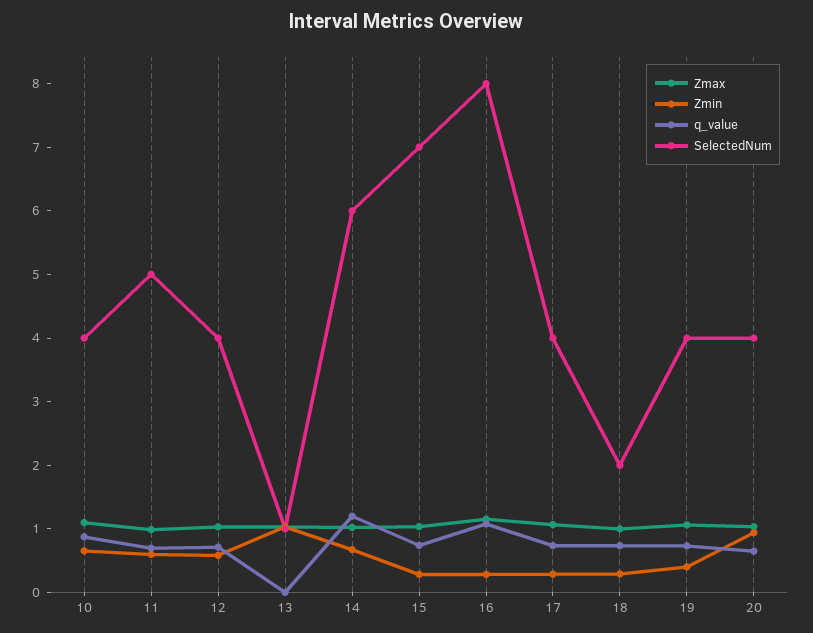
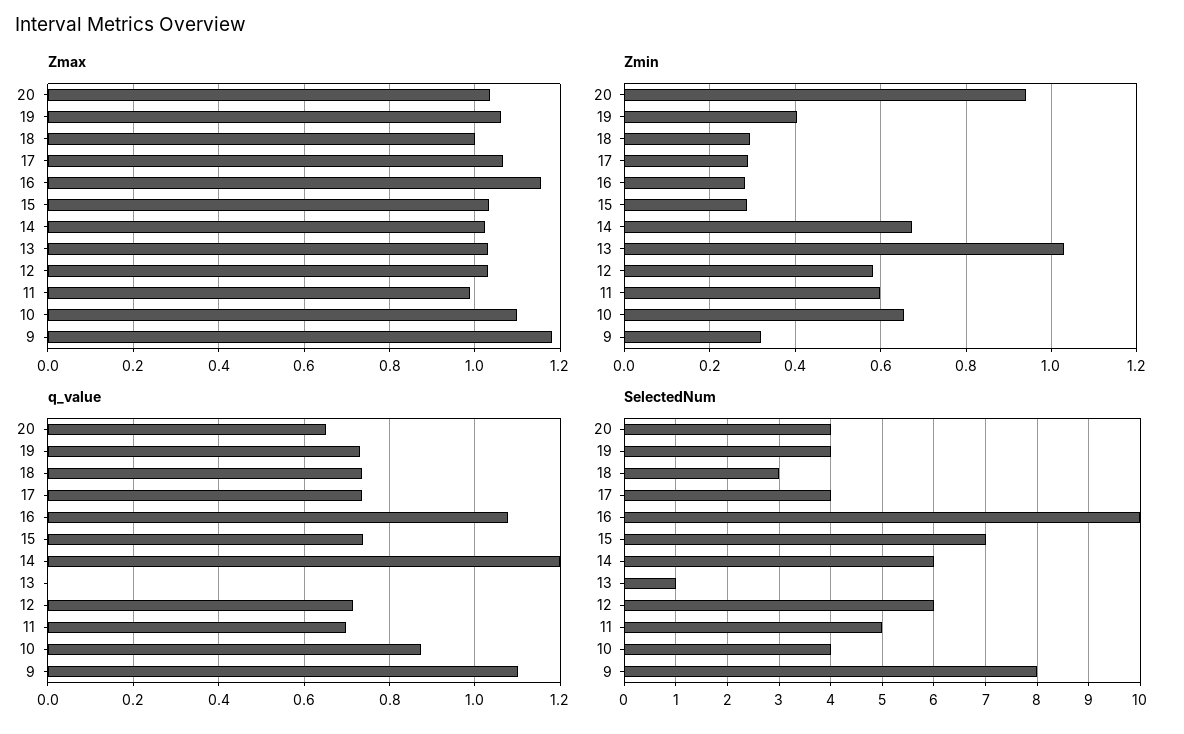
SelectedNum, 12: 4 -> 6
SelectedNum, 16: 8 -> 10
SelectedNum, 18: 2 -> 3
Zmax, 9: none -> 1.18
Zmin, 9: none -> 0.32
q_value, 9: none -> 1.1
SelectedNum, 9: none -> 8

